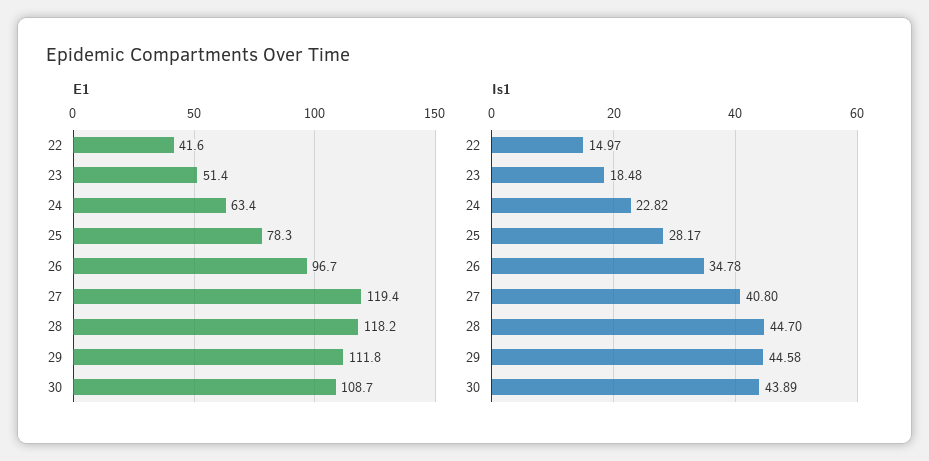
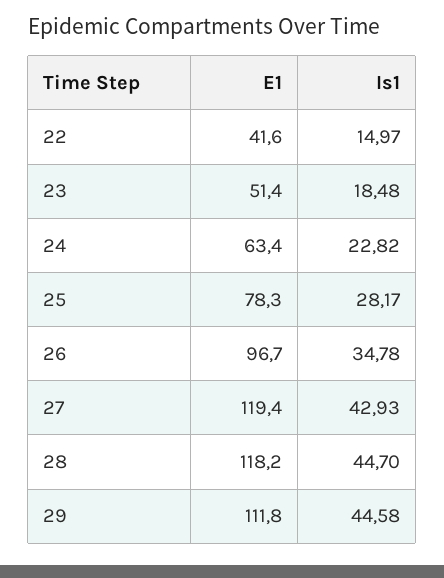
E1, 30: 108.7 -> none
Is1, 27: 40.8 -> 42.93
Is1, 30: 43.89 -> none

